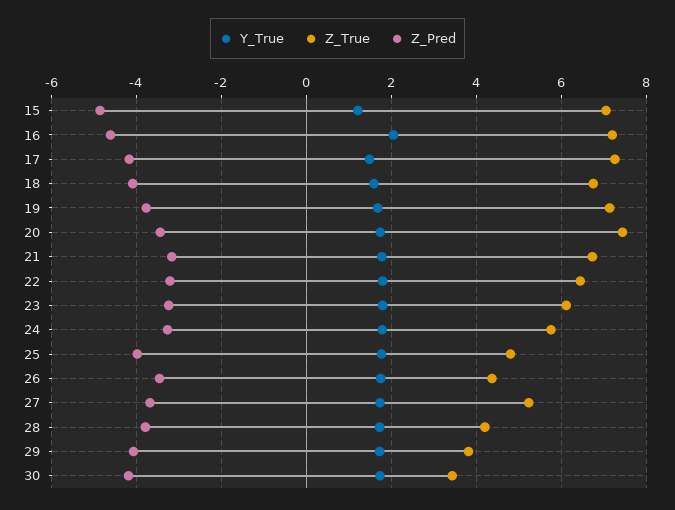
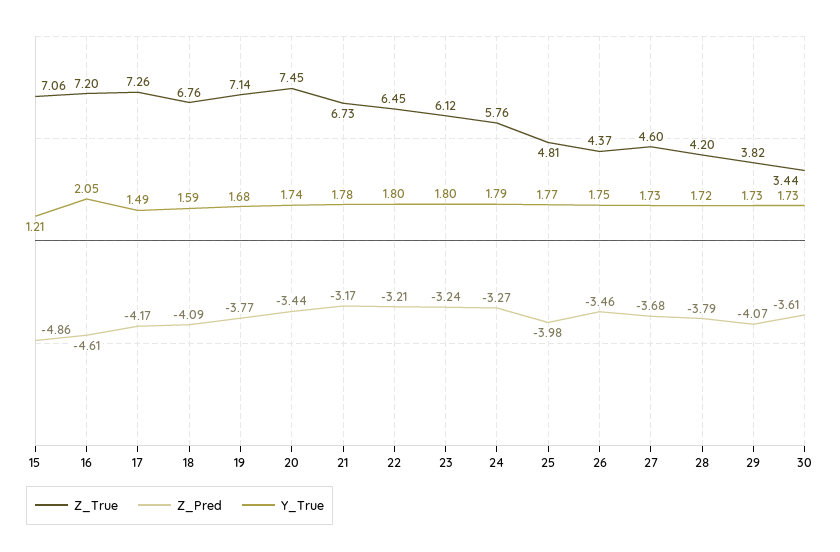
Z_True, 27: 5.2 -> 4.6
Z_Pred, 30: -4.2 -> -3.61

